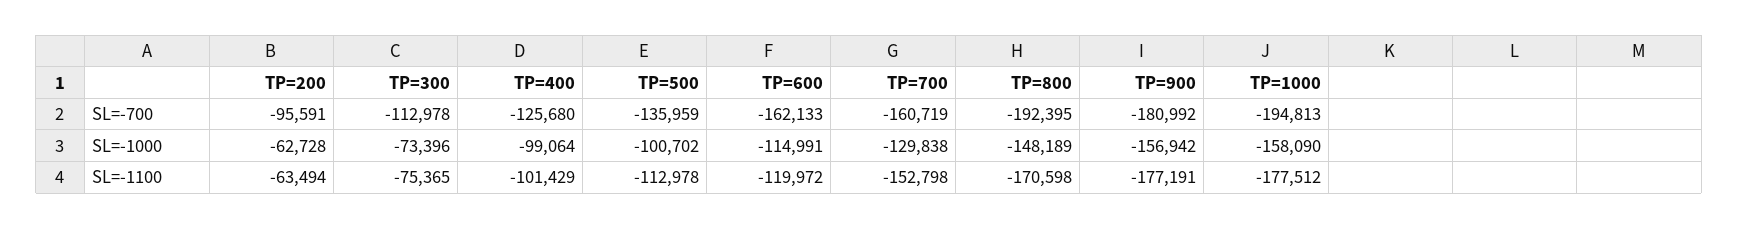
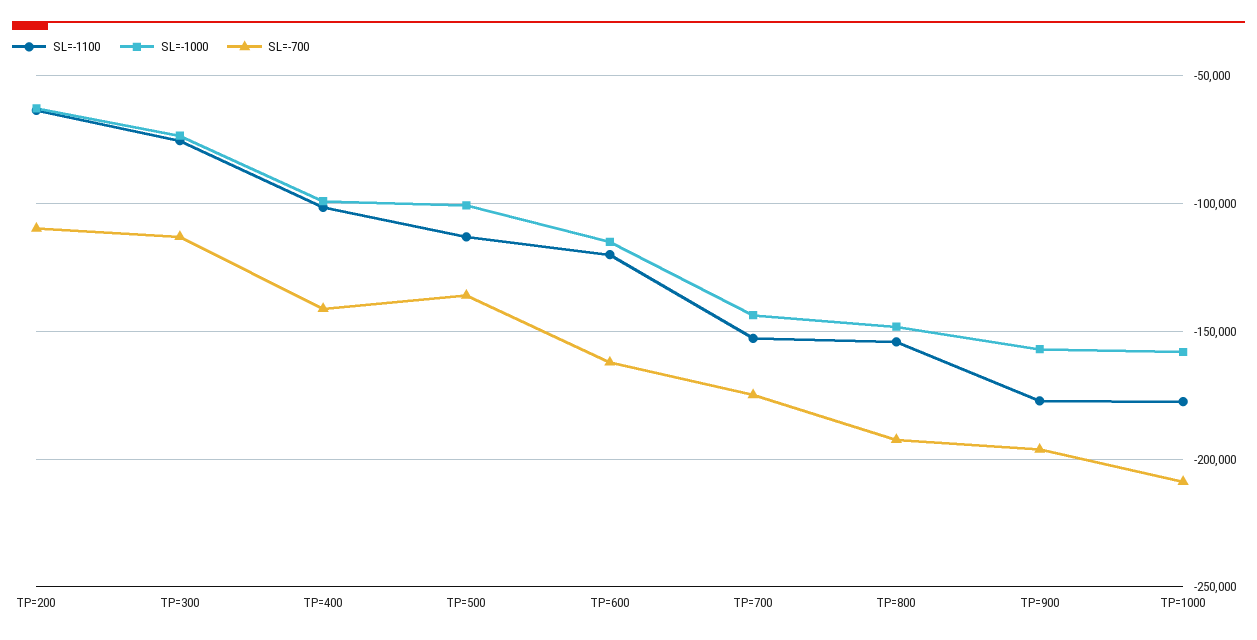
SL=-700, TP=200: -95591 -> -110000
SL=-700, TP=400: -125680 -> -140000
SL=-700, TP=700: -160719 -> -175000
SL=-700, TP=900: -180992 -> -195000
SL=-700, TP=1000: -194813 -> -210000
SL=-1000, TP=700: -129838 -> -145000
SL=-1100, TP=800: -170598 -> -155000

